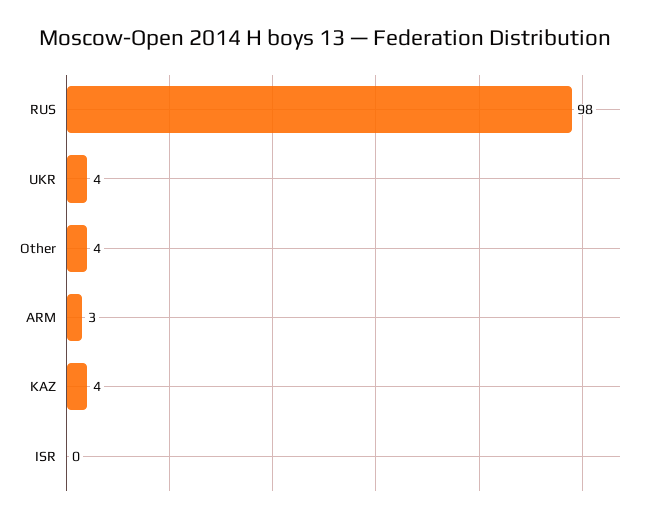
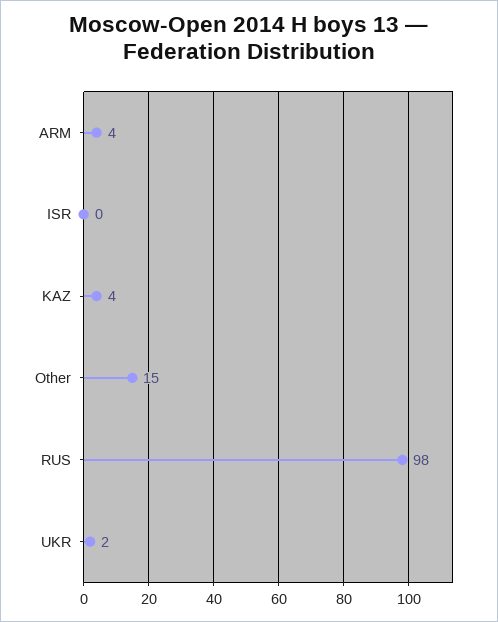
UKR: 4 -> 2
Other: 4 -> 15
ARM: 3 -> 4

